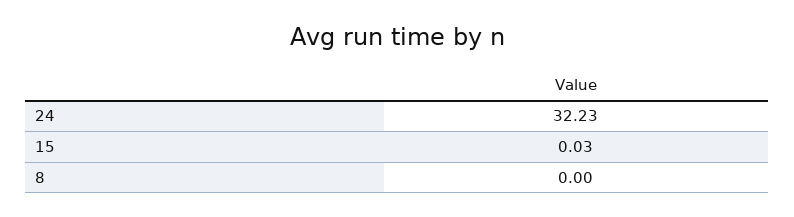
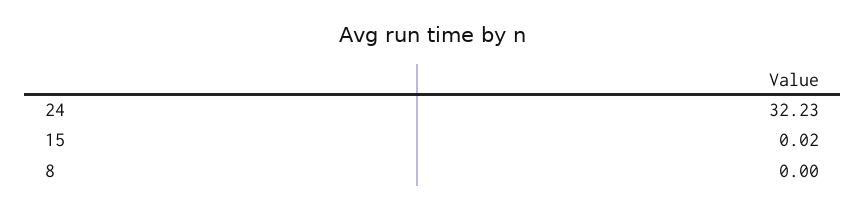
15: 0.03 -> 0.02

